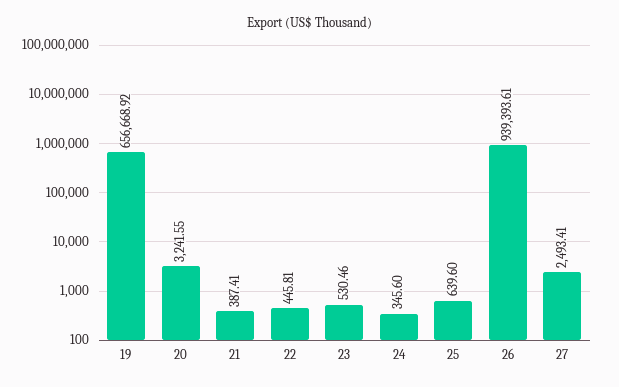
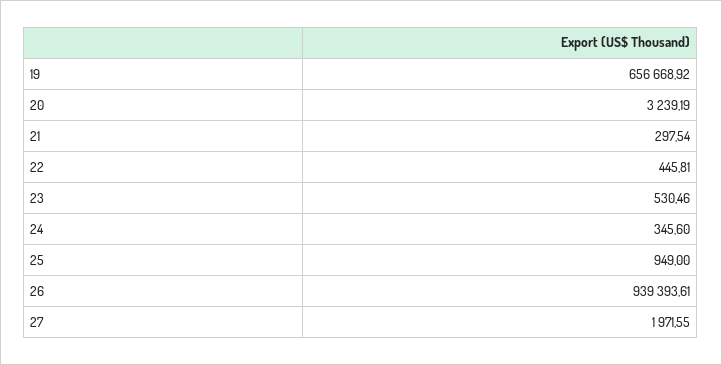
20: 3241.55 -> 3239.19
21: 387.41 -> 297.54
25: 639.6 -> 949
27: 2493.41 -> 1971.55

